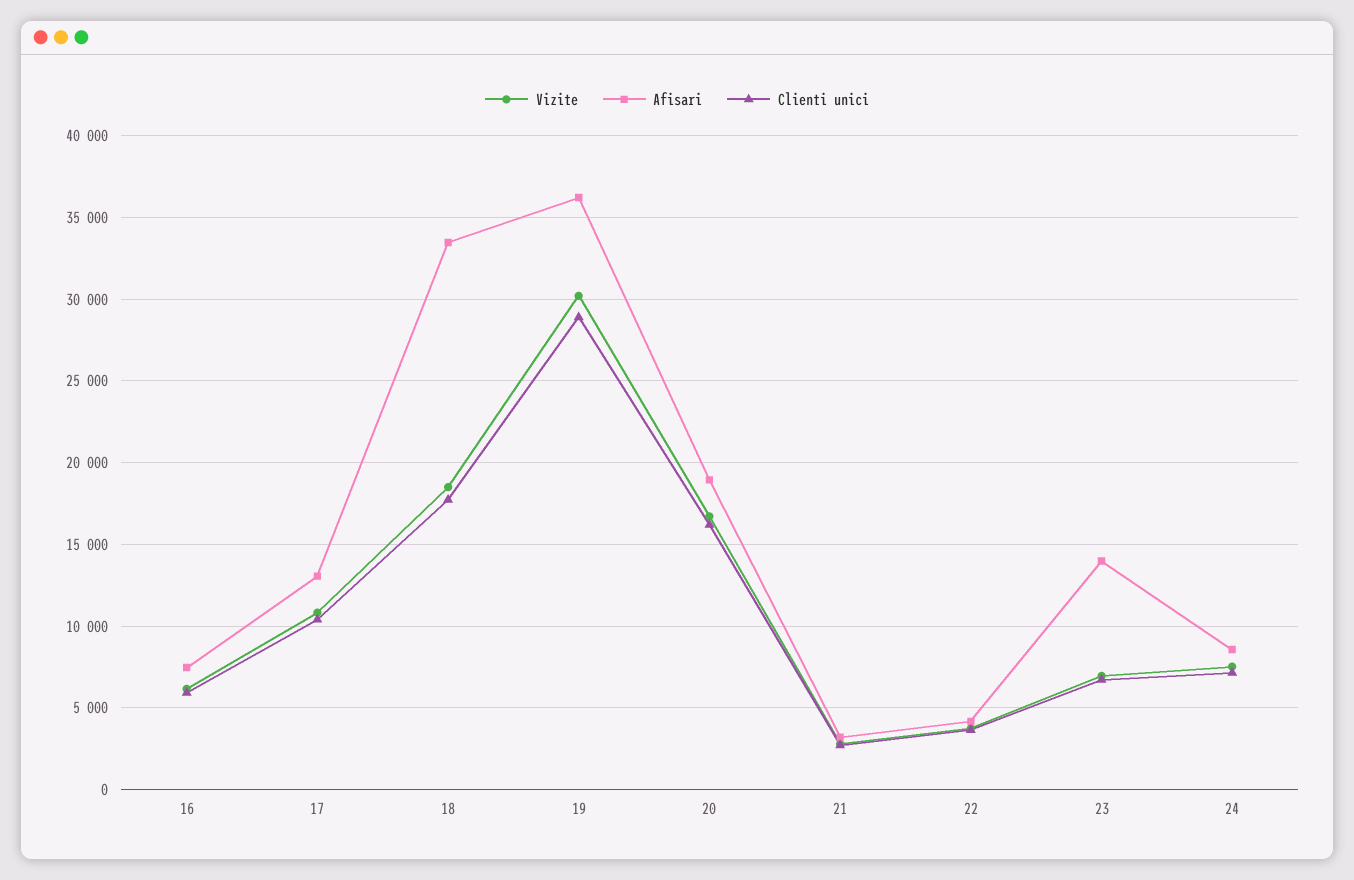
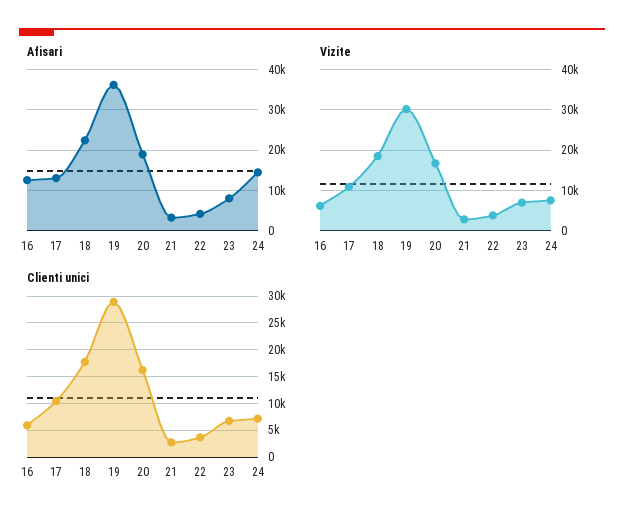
Afisari, 16: 7500 -> 12000
Afisari, 18: 33500 -> 22000
Afisari, 23: 14000 -> 8000
Afisari, 24: 8500 -> 14000

